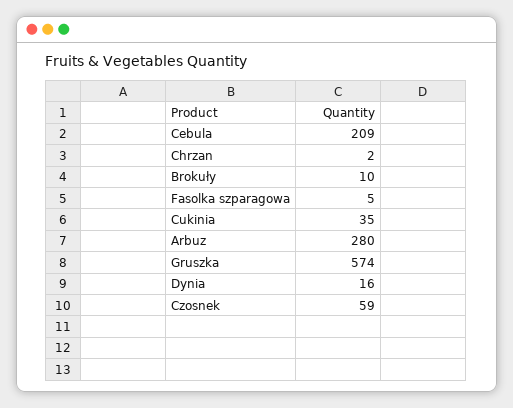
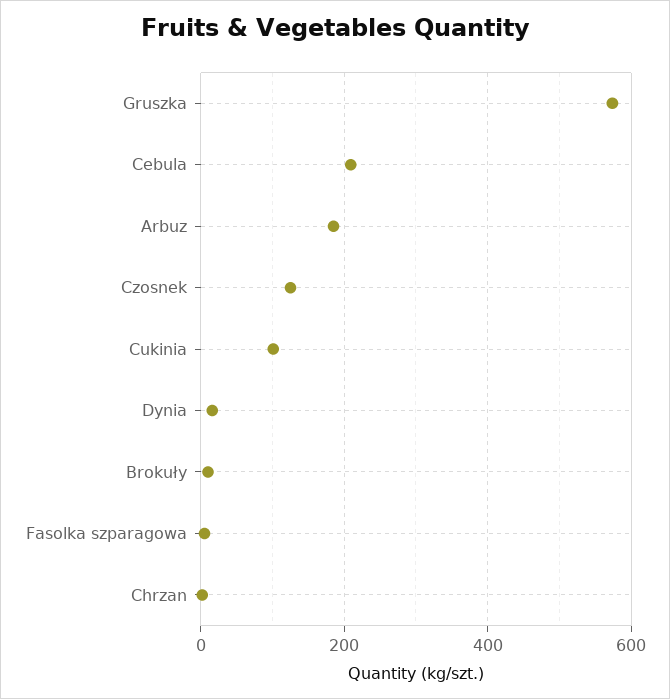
Cukinia: 35 -> 100
Arbuz: 280 -> 180
Czosnek: 59 -> 120

